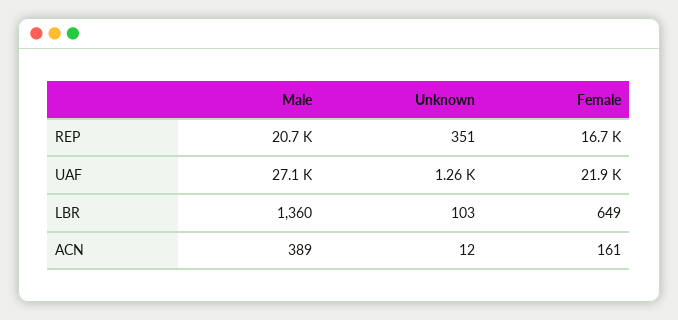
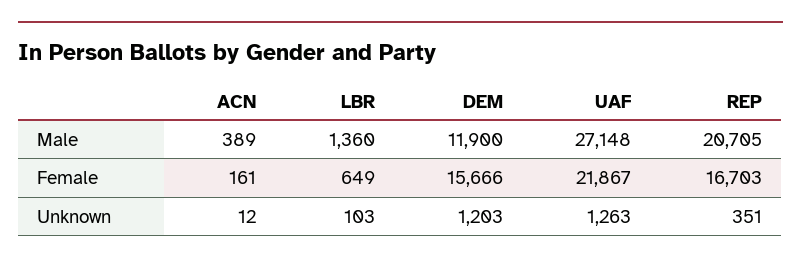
Male, DEM: none -> 11900
Female, DEM: none -> 15666
Unknown, DEM: none -> 1203

